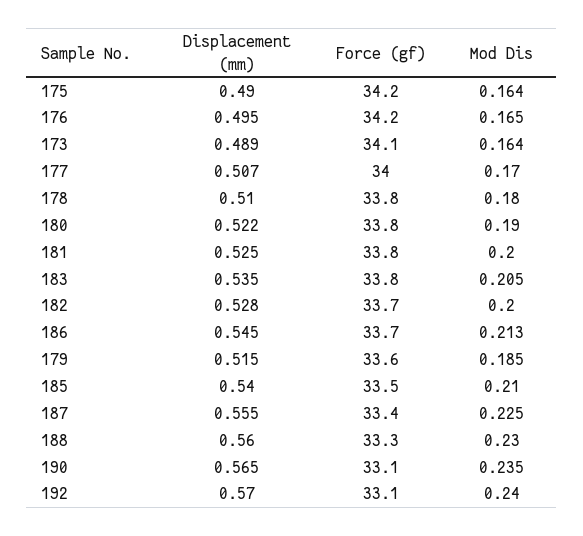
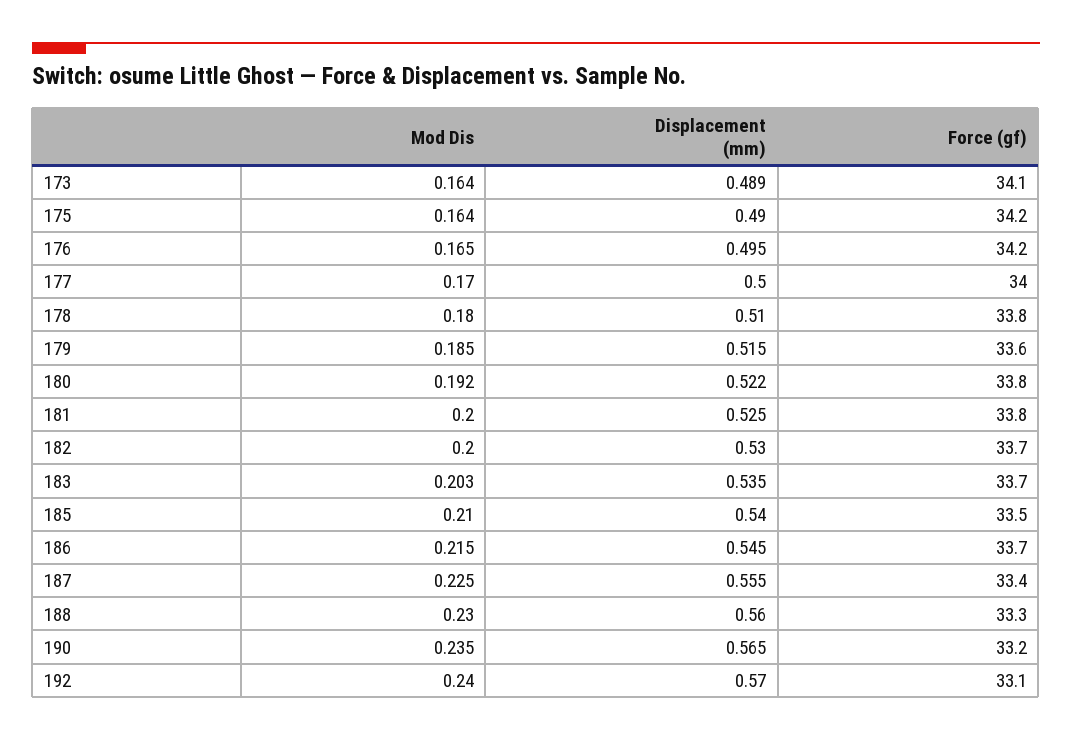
Displacement (mm), 177: 0.507 -> 0.5
Mod Dis, 180: 0.19 -> 0.192
Force (gf), 183: 33.8 -> 33.7
Mod Dis, 183: 0.205 -> 0.203
Displacement (mm), 182: 0.528 -> 0.53
Mod Dis, 186: 0.213 -> 0.215
Force (gf), 190: 33.1 -> 33.2

